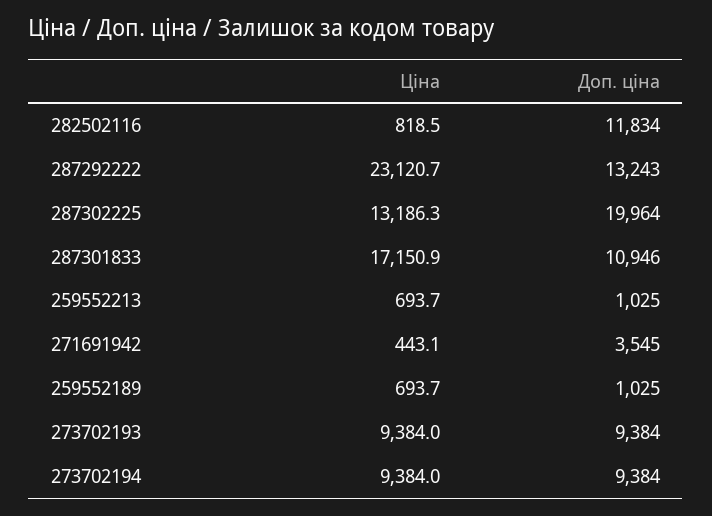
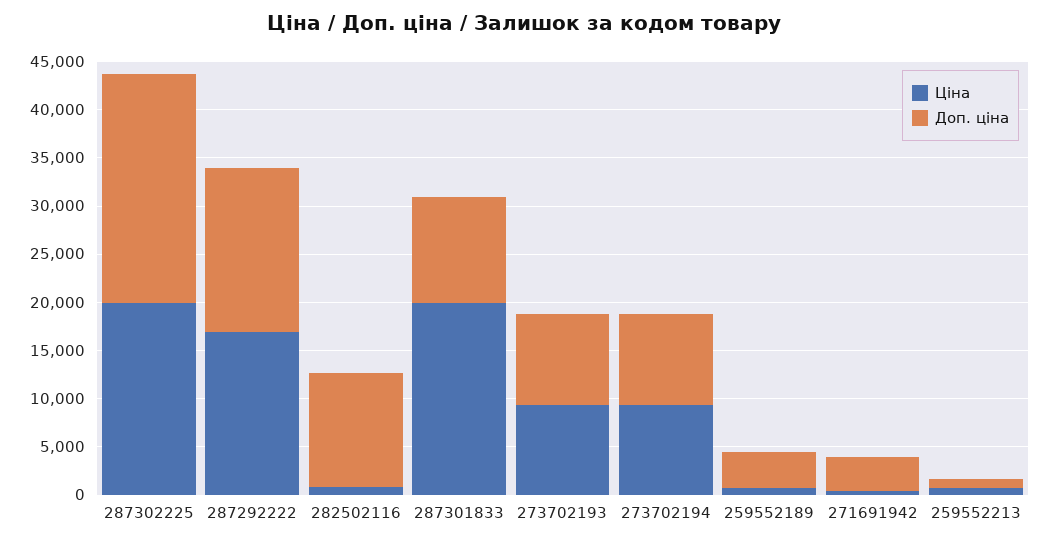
Ціна, 287292222: 23120.7 -> 17000
Доп. ціна, 287292222: 13243 -> 17000
Ціна, 287302225: 13186.3 -> 20000
Доп. ціна, 287302225: 19964 -> 24000
Ціна, 287301833: 17150.9 -> 20000
Доп. ціна, 259552189: 1025 -> 4000

